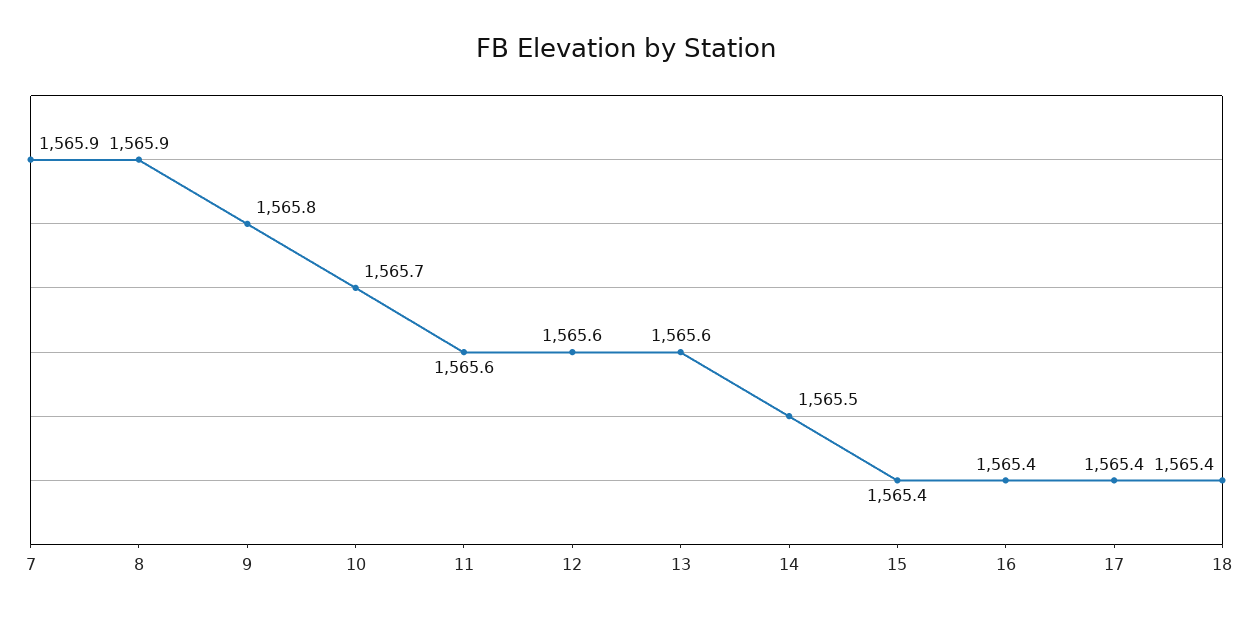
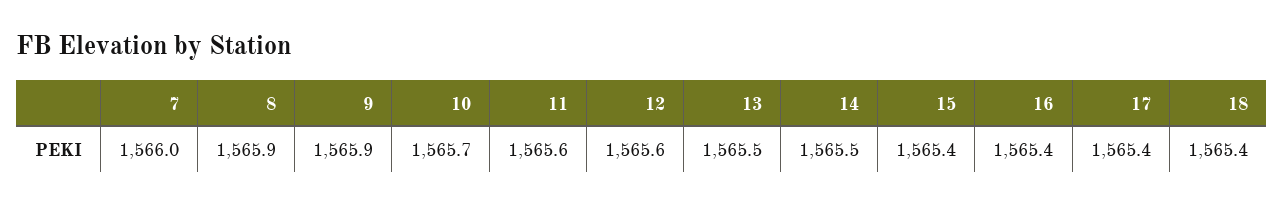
7: 1565.9 -> 1566
9: 1565.8 -> 1565.9
13: 1565.6 -> 1565.5

